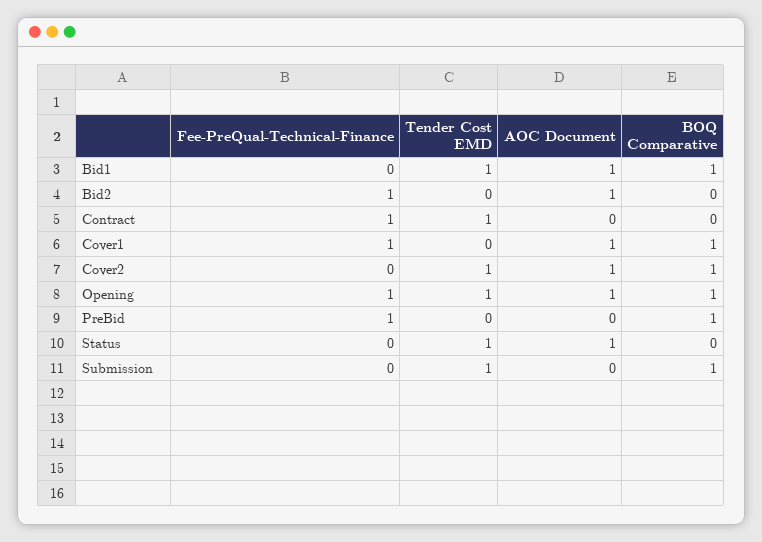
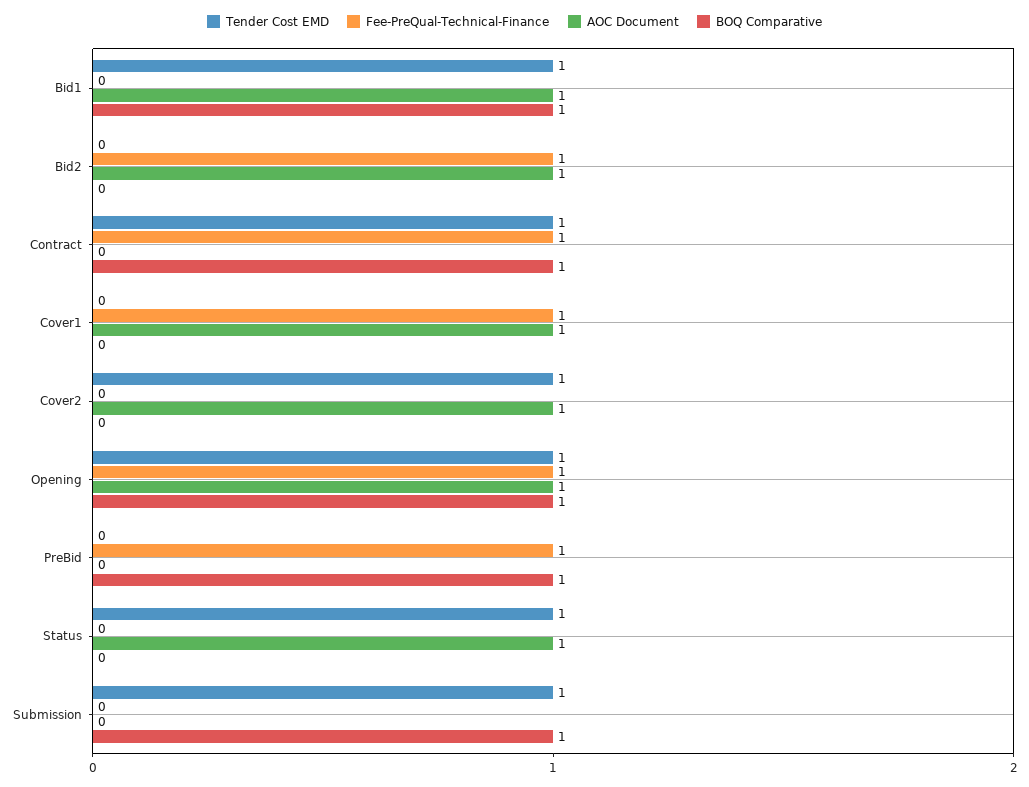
BOQ Comparative, Contract: 0 -> 1
BOQ Comparative, Cover1: 1 -> 0
BOQ Comparative, Cover2: 1 -> 0

